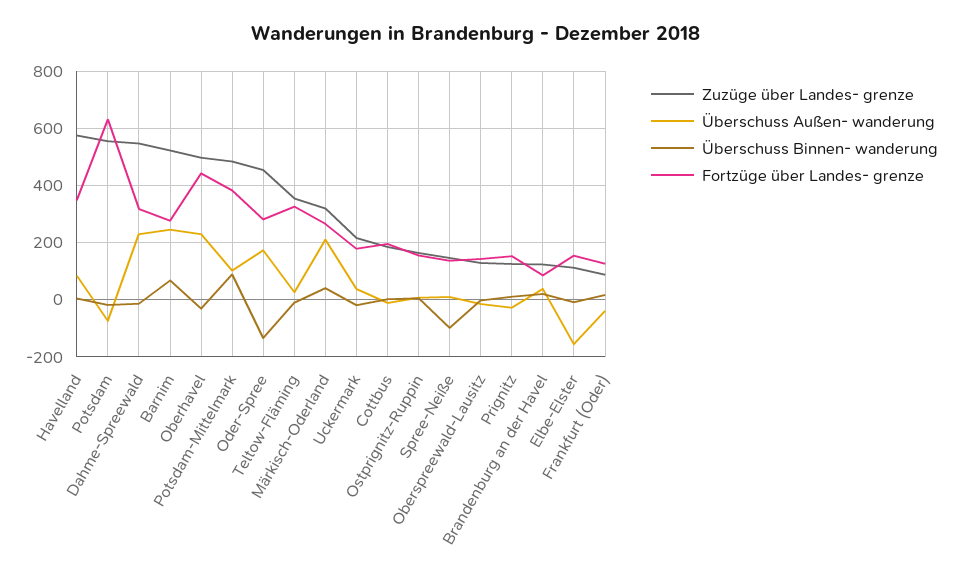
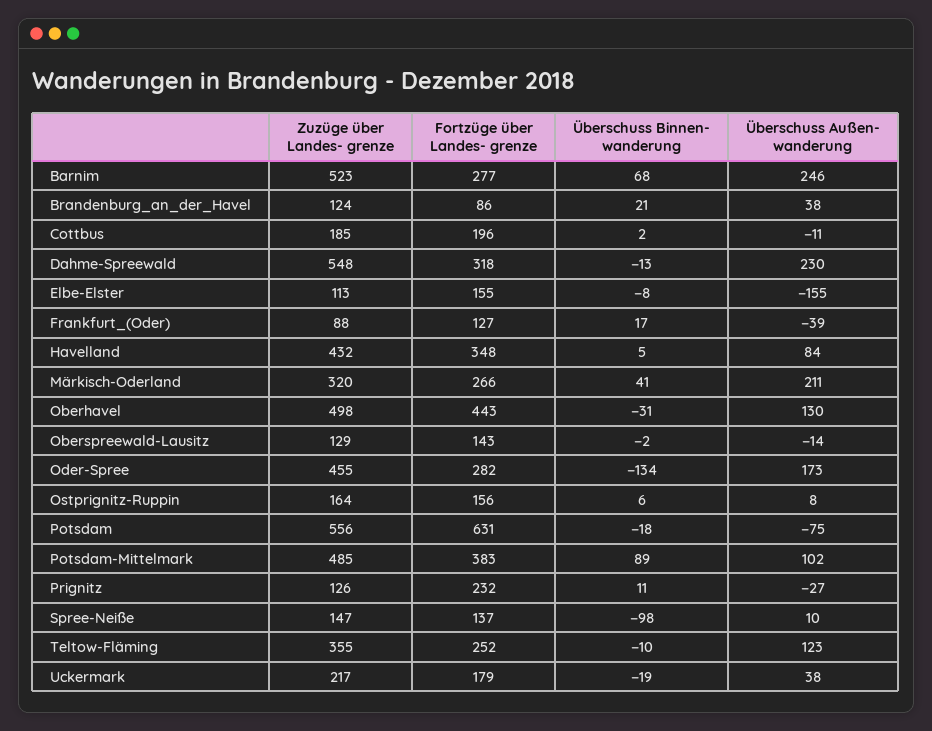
Zuzüge über Landes- grenze, Havelland: 575 -> 432
Überschuss Außen- wanderung, Oberhavel: 225 -> 130
Überschuss Außen- wanderung, Teltow-Fläming: 25 -> 123
Fortzüge über Landes- grenze, Teltow-Fläming: 325 -> 252
Fortzüge über Landes- grenze, Prignitz: 150 -> 232

